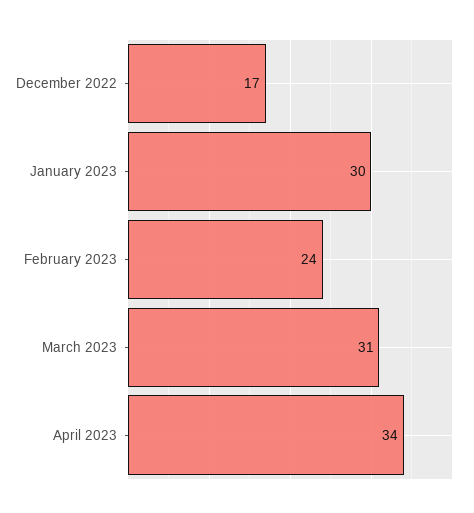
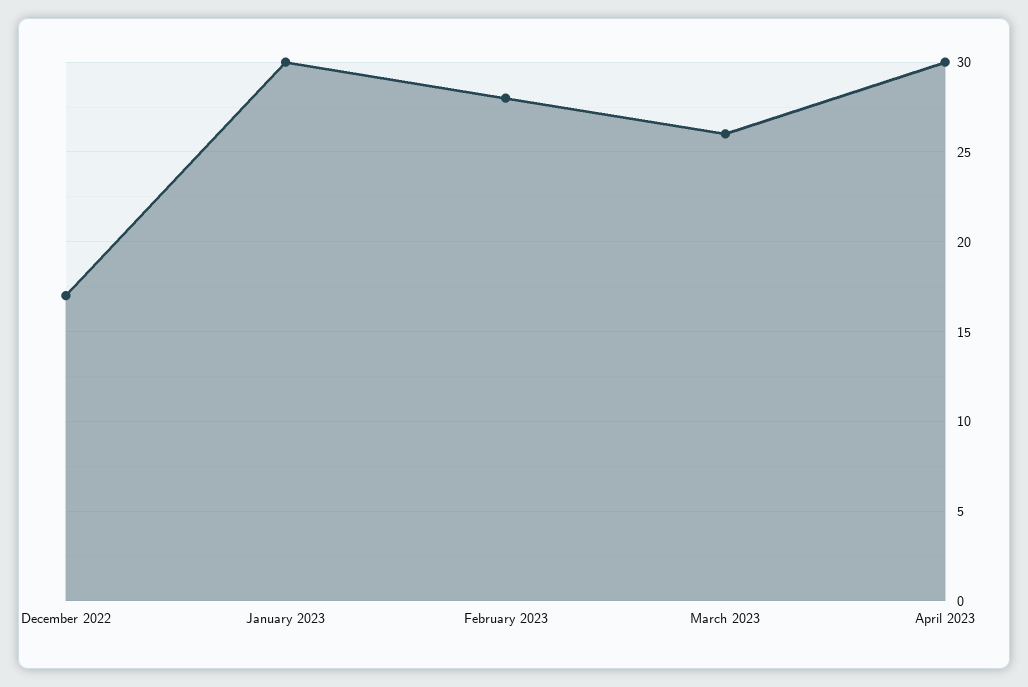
February 2023: 24 -> 28
March 2023: 31 -> 26
April 2023: 34 -> 30

